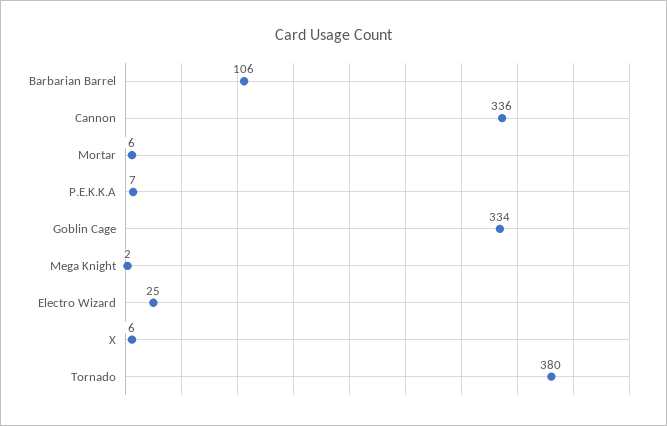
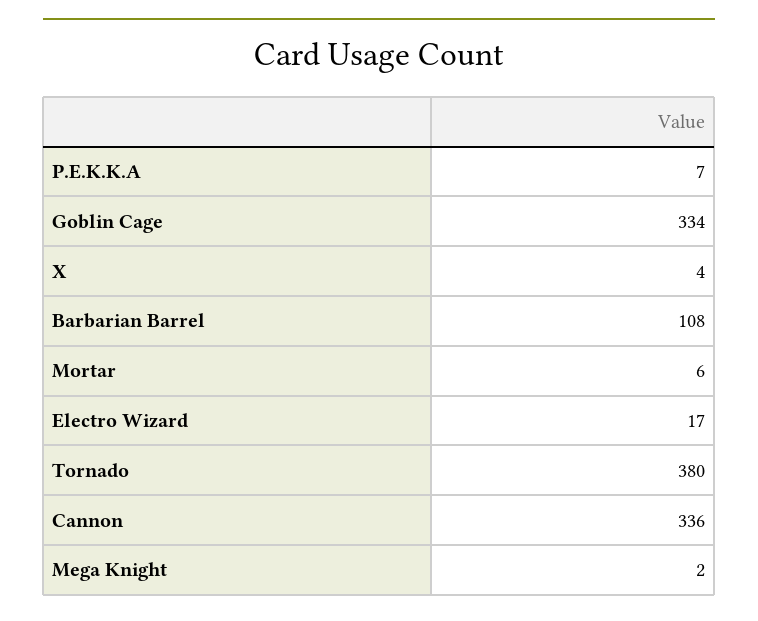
Barbarian Barrel: 106 -> 108
Electro Wizard: 25 -> 17
X: 6 -> 4

